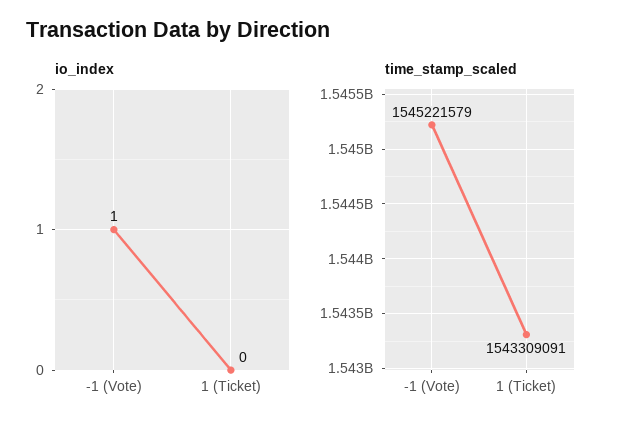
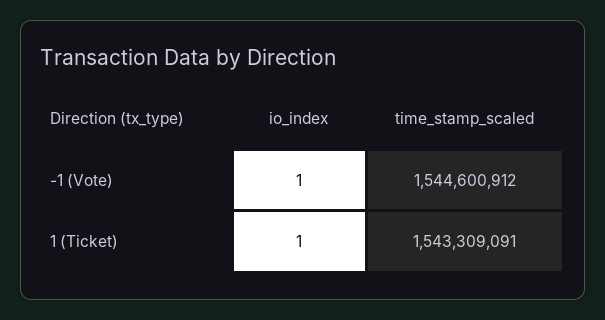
io_index, 1 (Ticket): 0 -> 1
time_stamp_scaled, -1 (Vote): 1545221579 -> 1544600912

